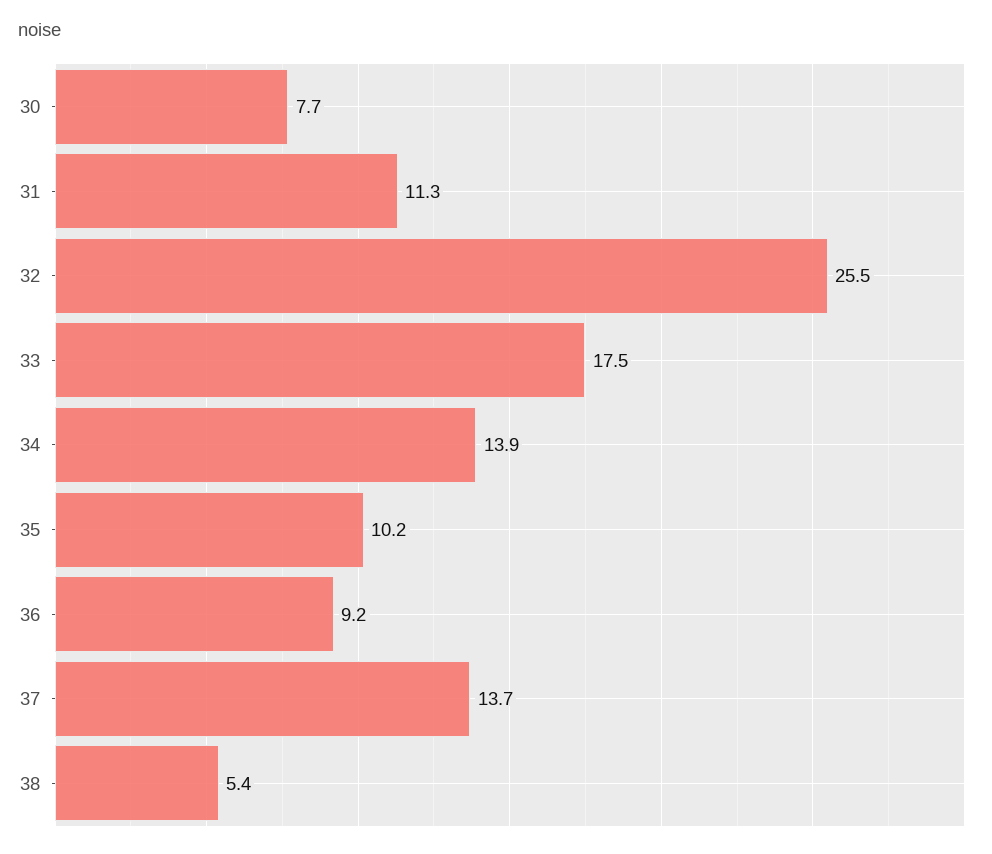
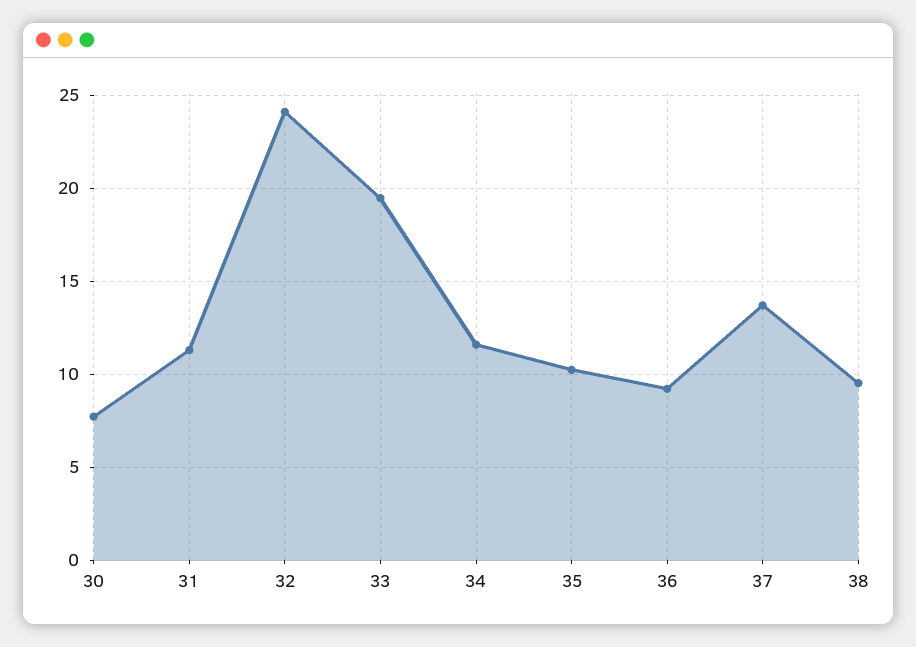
32: 25.5 -> 24
33: 17.5 -> 19.5
34: 13.9 -> 11.5
38: 5.4 -> 9.5

